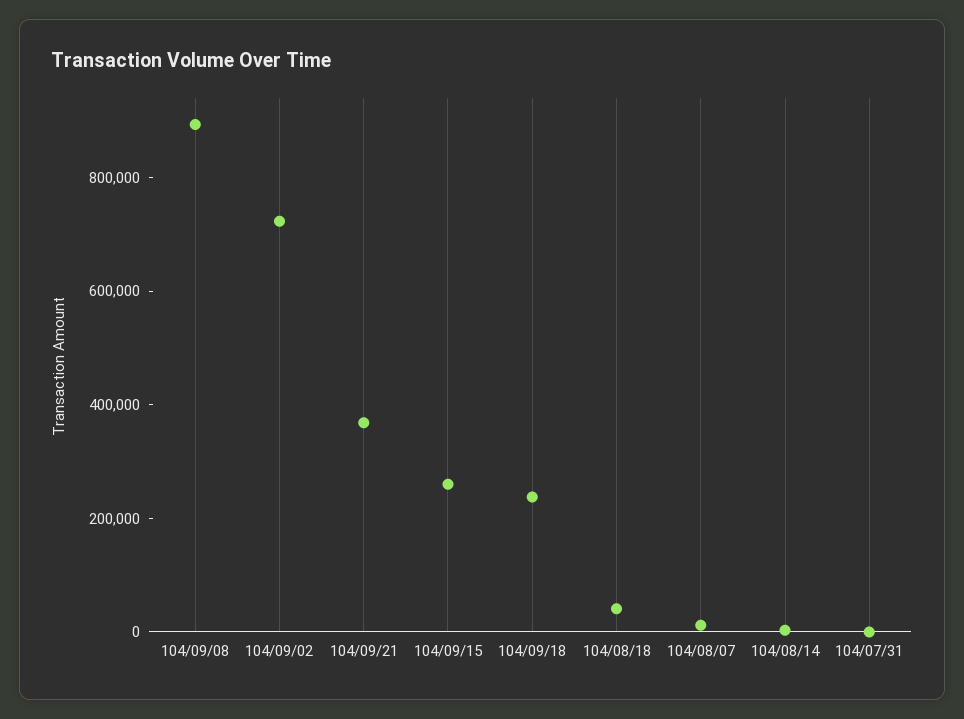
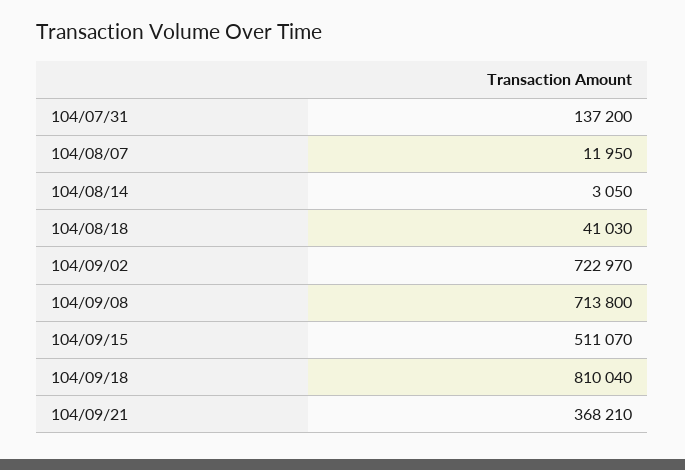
104/09/08: 900000 -> 713800
104/09/15: 250000 -> 511070
104/09/18: 250000 -> 810040
104/07/31: 0 -> 137200

